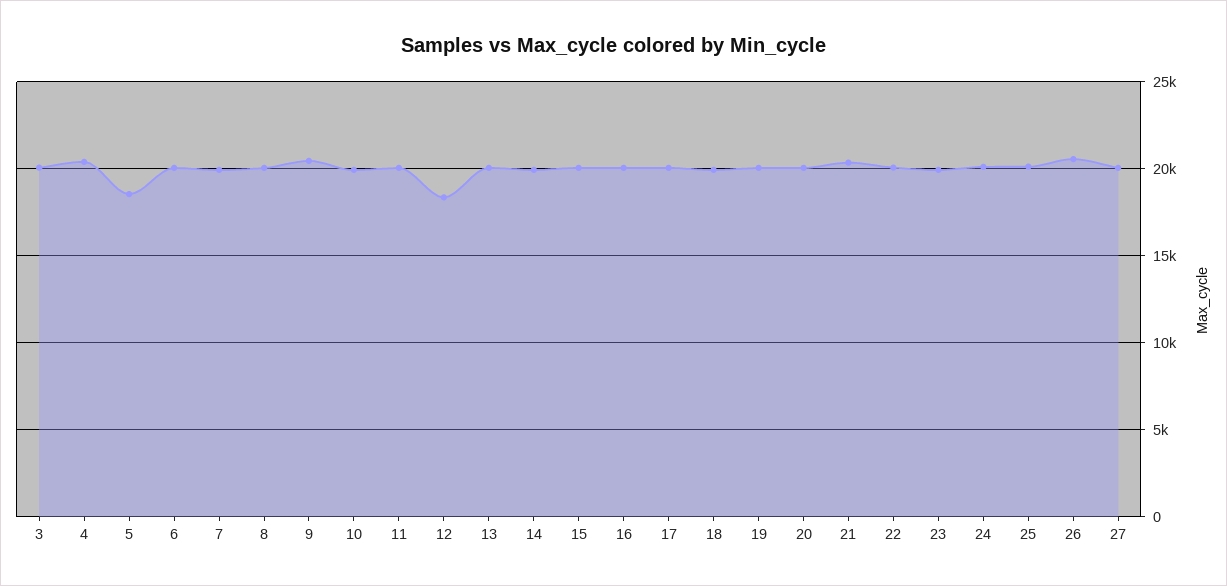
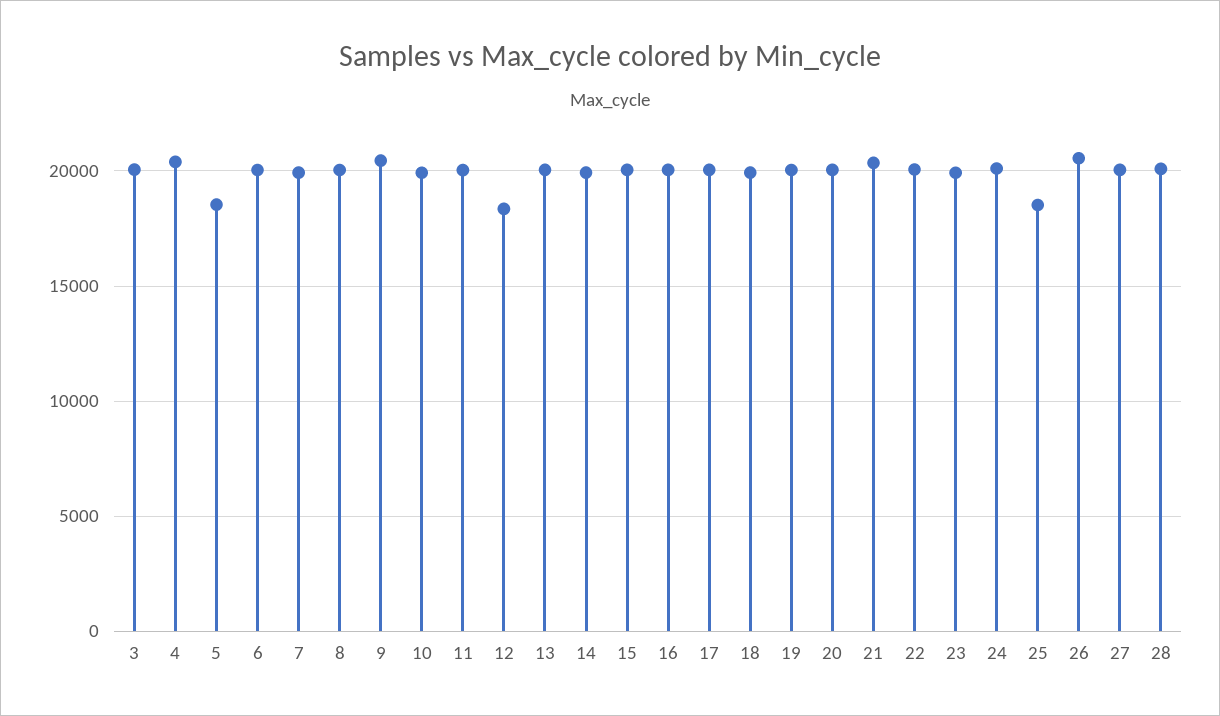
25: 20000 -> 18500
28: none -> 20000

